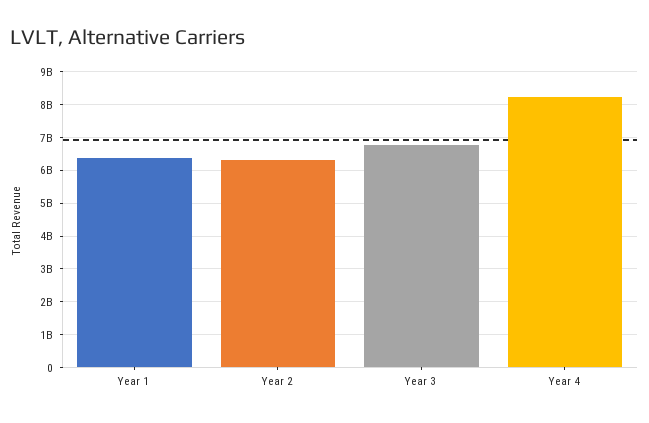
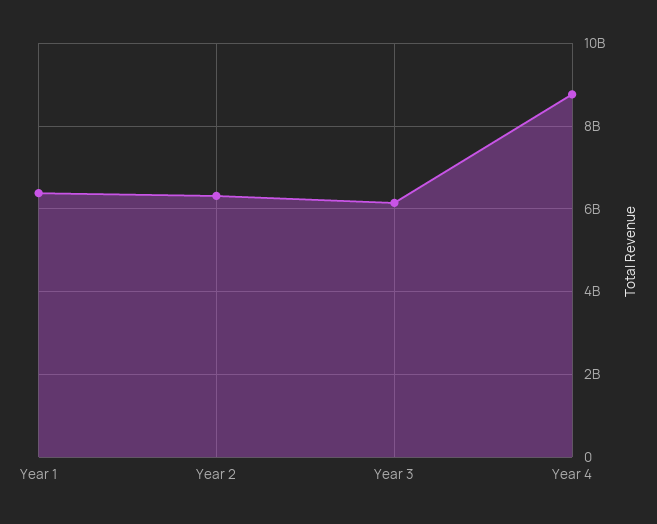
Year 3: 6800000000 -> 6200000000
Year 4: 8200000000 -> 8800000000

